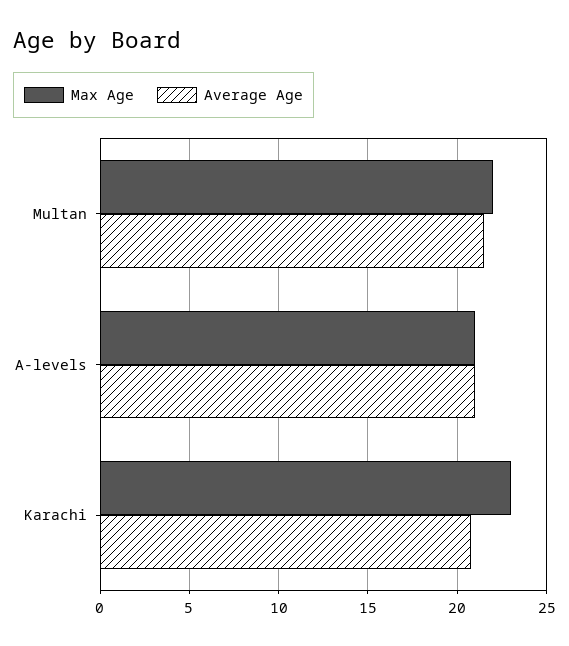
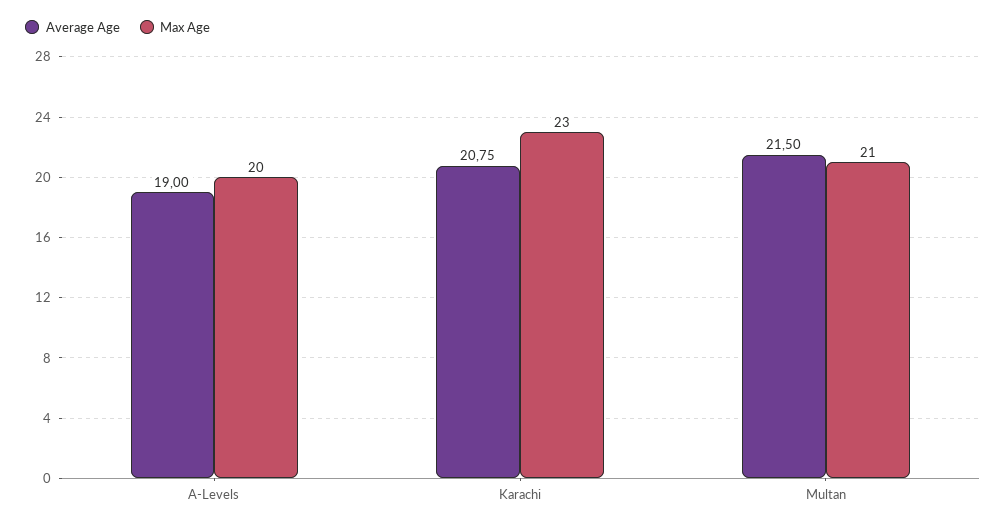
Max Age, Multan: 22 -> 21
Max Age, A-levels: 21 -> 20
Average Age, A-levels: 21 -> 19

